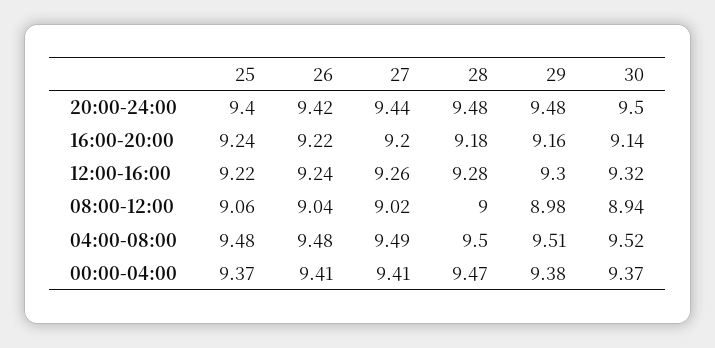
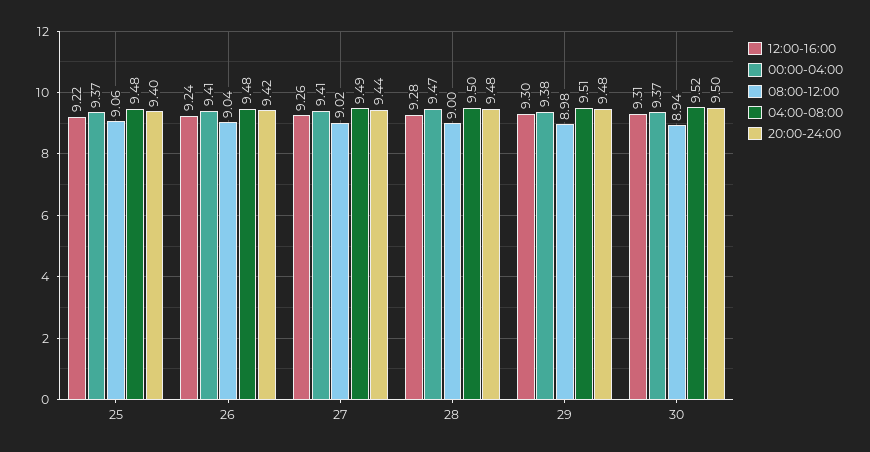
16:00-20:00, 25: 9.24 -> none
16:00-20:00, 26: 9.22 -> none
16:00-20:00, 27: 9.2 -> none
16:00-20:00, 28: 9.18 -> none
16:00-20:00, 29: 9.16 -> none
16:00-20:00, 30: 9.14 -> none
12:00-16:00, 30: 9.32 -> 9.31

